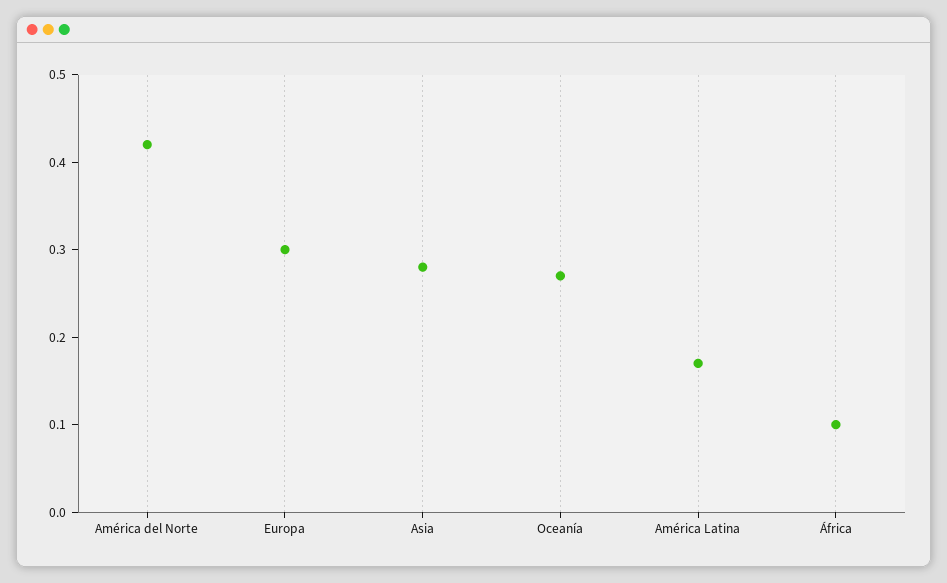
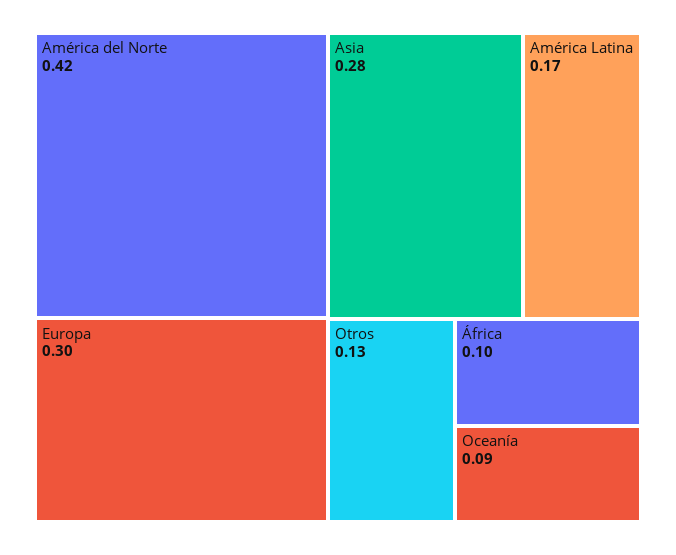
Oceanía: 0.27 -> 0.09
Otros: none -> 0.13

